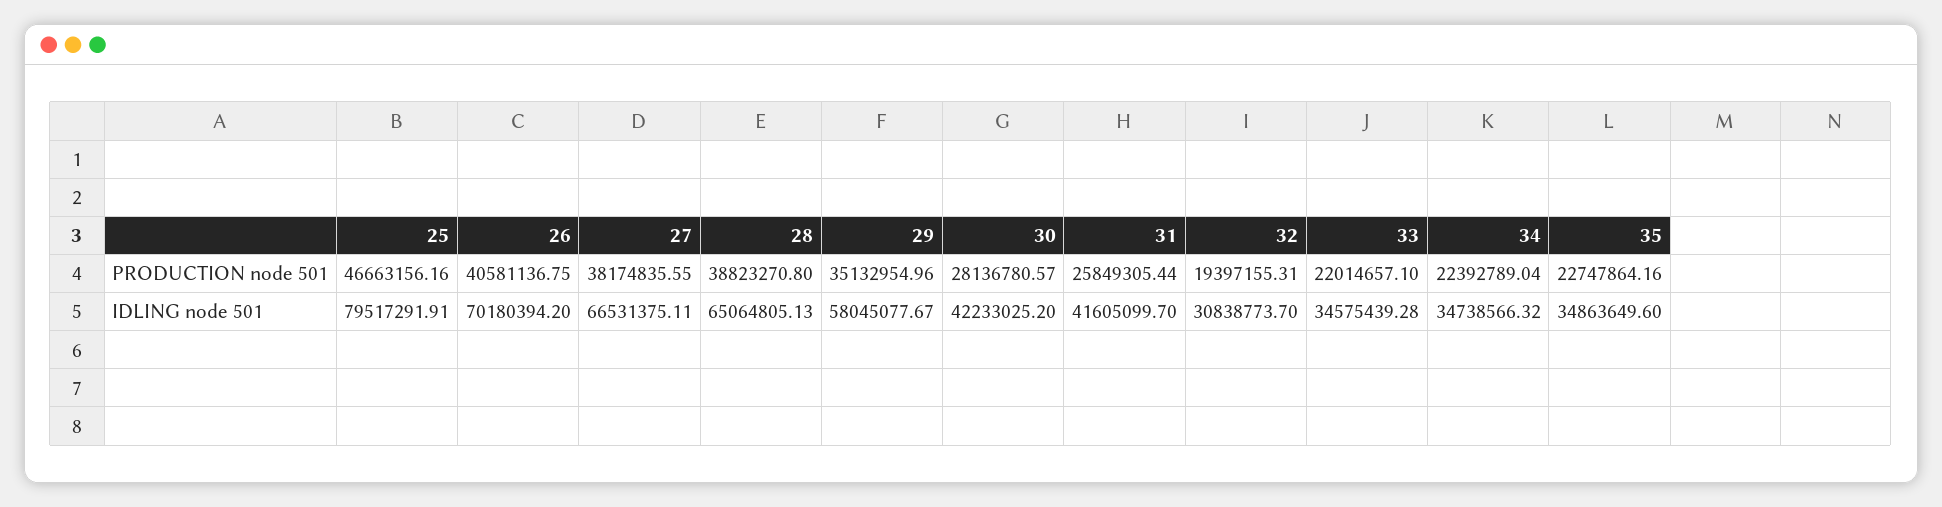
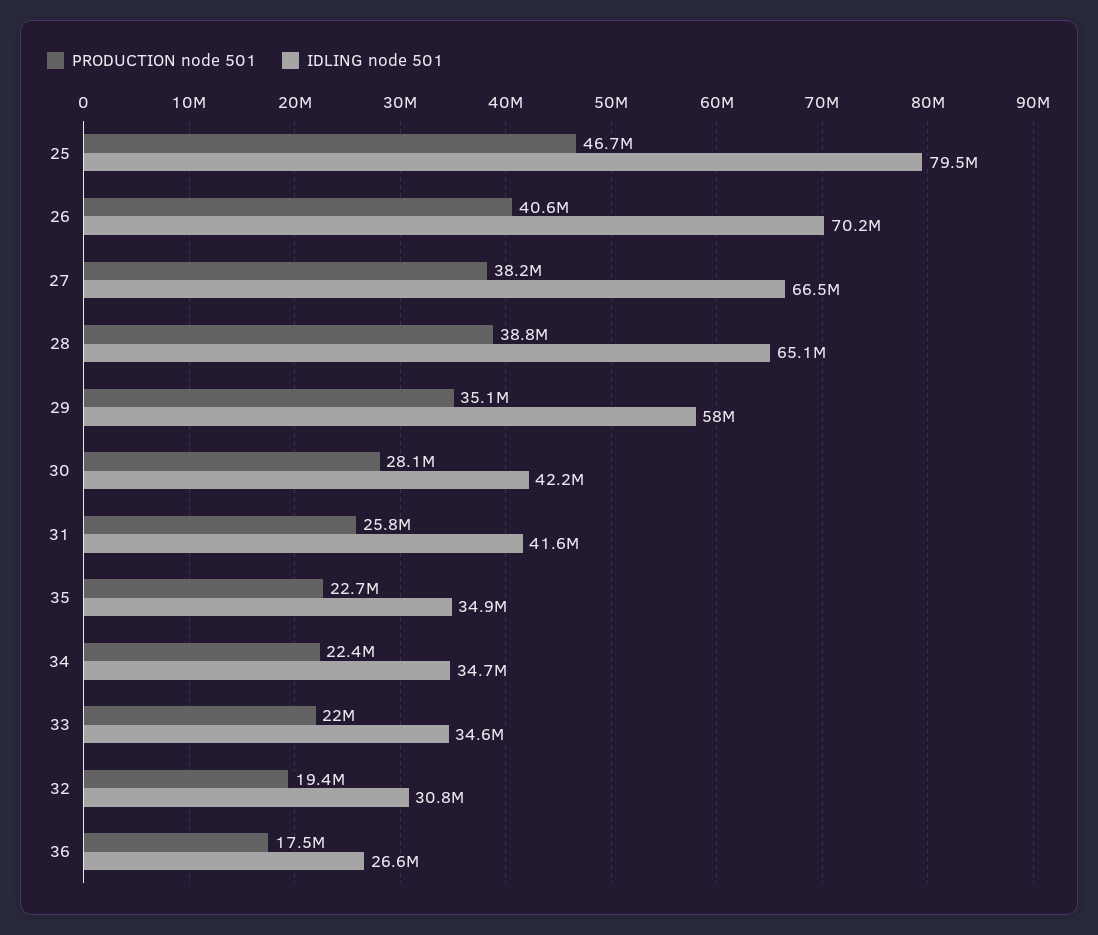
PRODUCTION node 501, 36: none -> 17500000
IDLING node 501, 36: none -> 26600000

